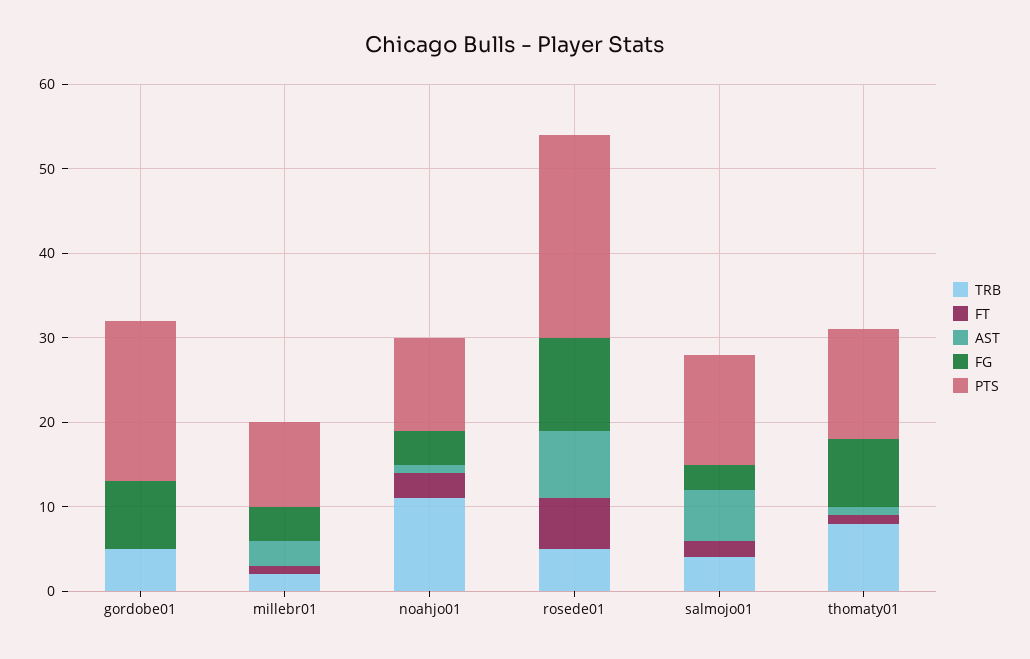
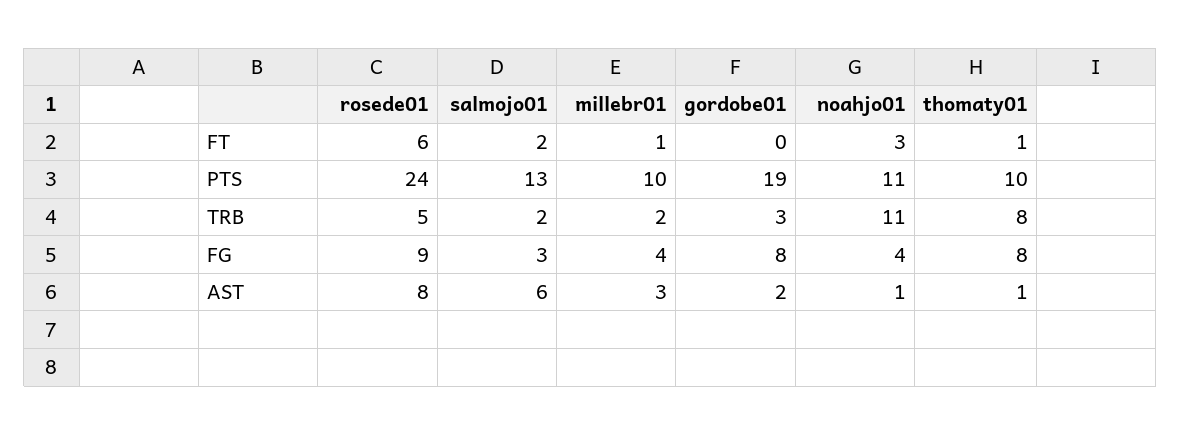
TRB, gordobe01: 5 -> 3
AST, gordobe01: 0 -> 2
FG, rosede01: 11 -> 9
TRB, salmojo01: 4 -> 2
PTS, thomaty01: 13 -> 10

